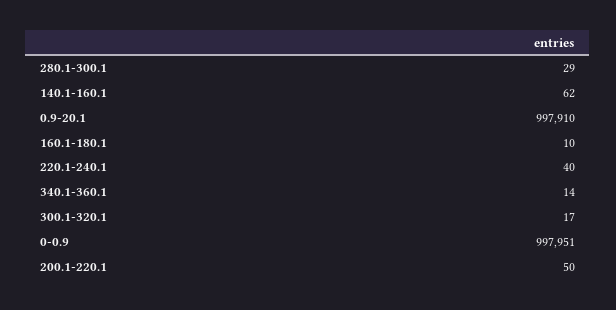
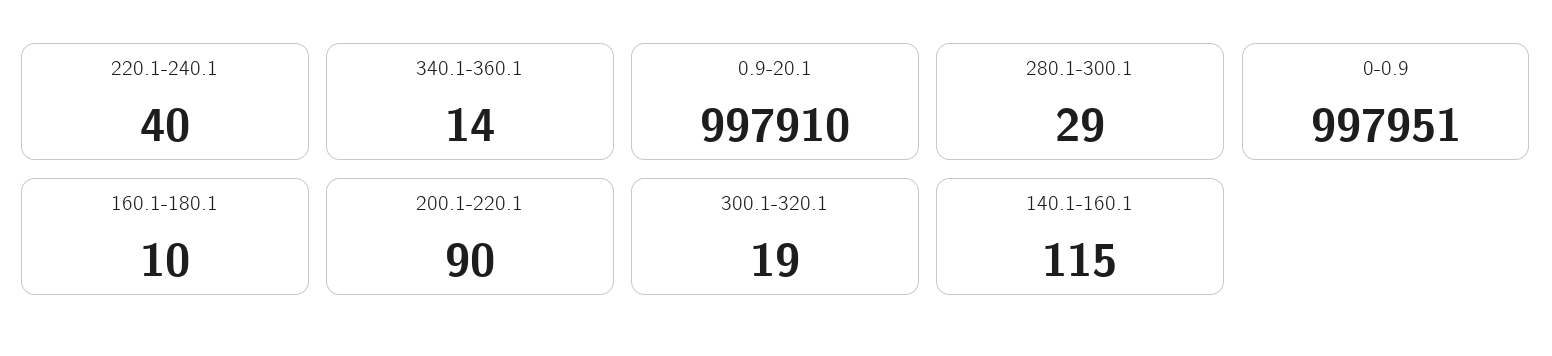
140.1-160.1: 62 -> 115
300.1-320.1: 17 -> 19
200.1-220.1: 50 -> 90

